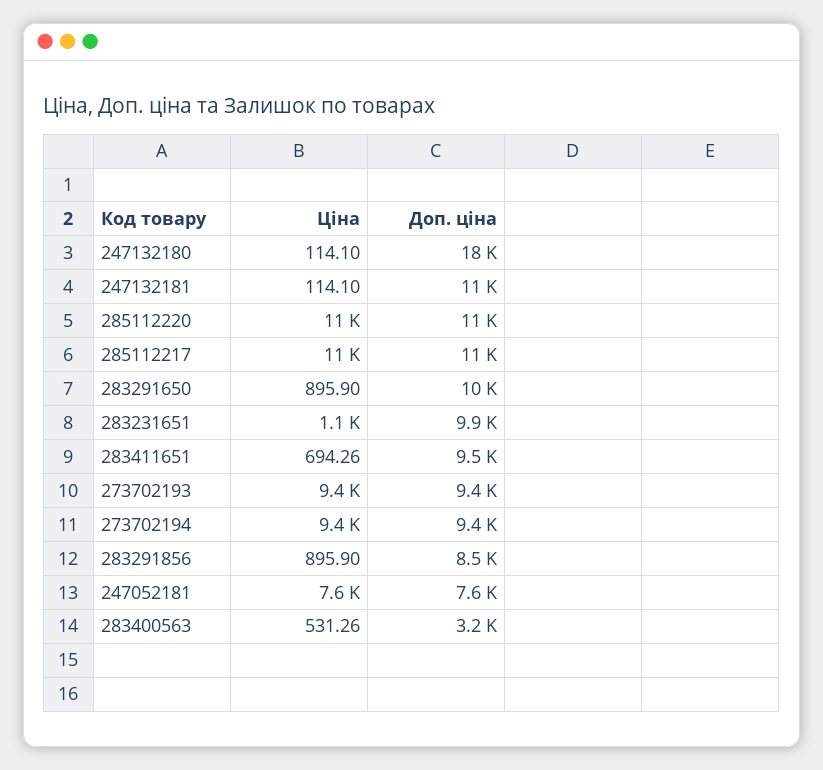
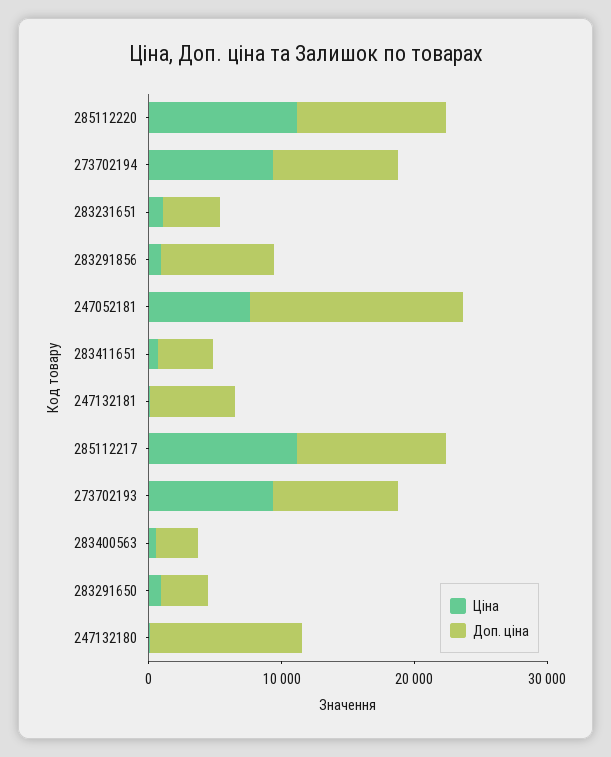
Доп. ціна, 247132180: 18000 -> 12000
Доп. ціна, 247132181: 11000 -> 6000
Доп. ціна, 283291650: 10000 -> 4000
Доп. ціна, 283231651: 9900 -> 4000
Доп. ціна, 283411651: 9500 -> 4000
Доп. ціна, 247052181: 7600 -> 16000

